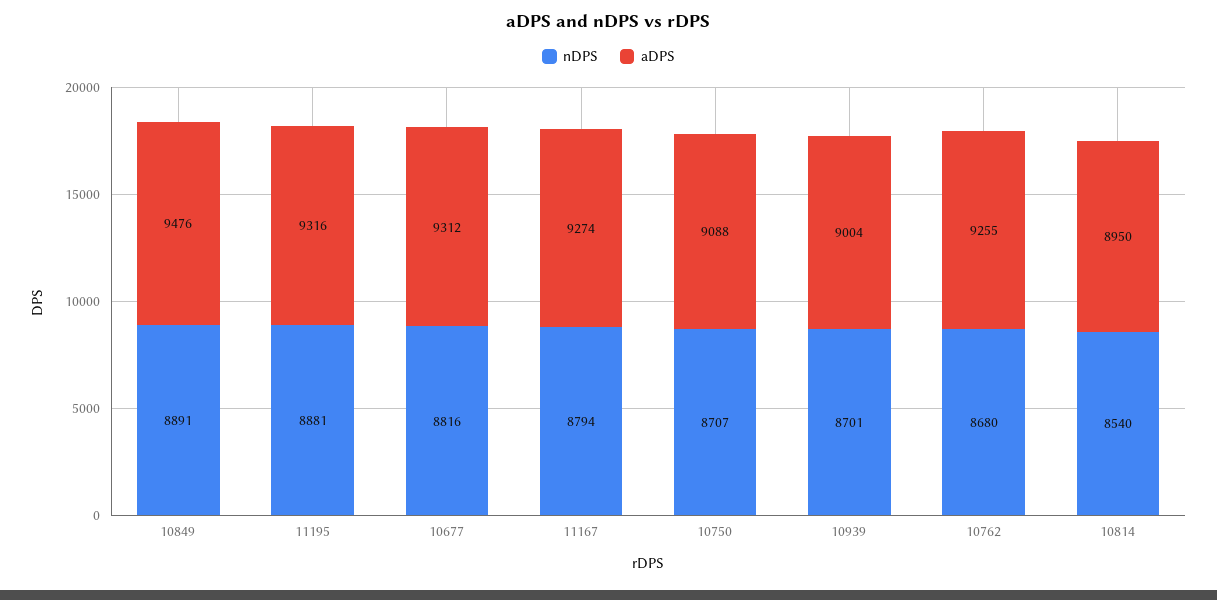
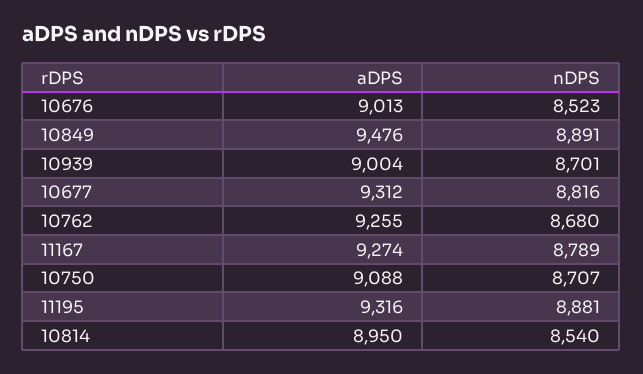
nDPS, 11167: 8794 -> 8789
aDPS, 10676: none -> 9013
nDPS, 10676: none -> 8523

